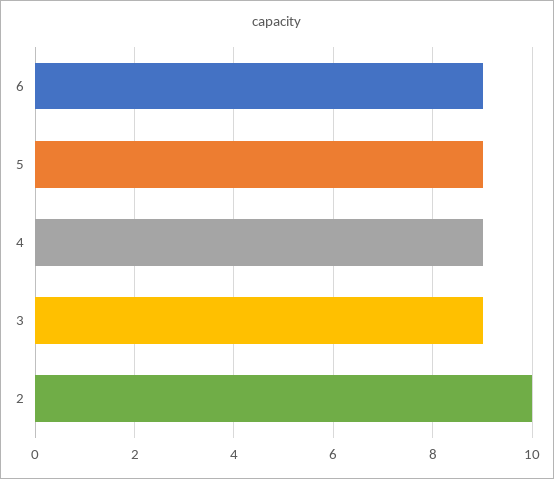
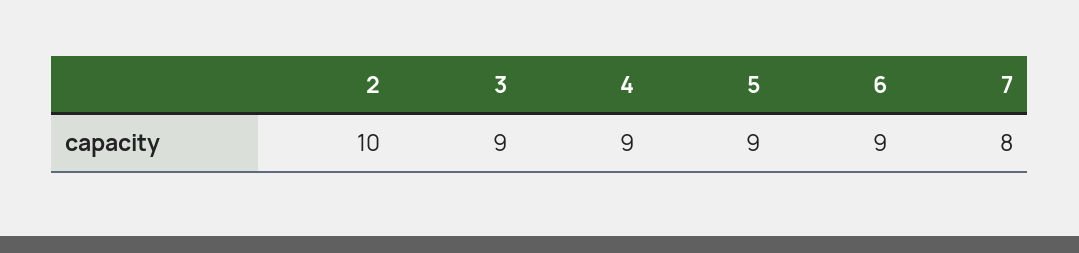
7: none -> 8

